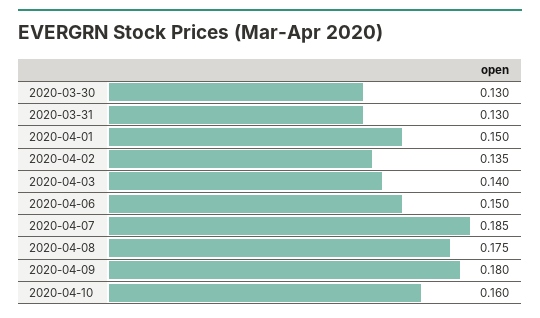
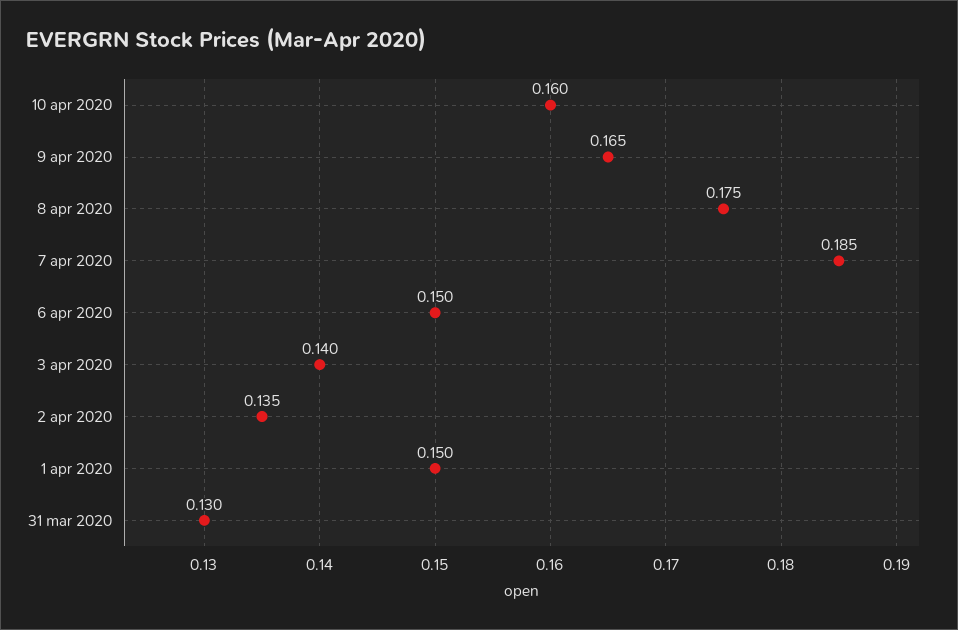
2020-03-30: 0.13 -> none
2020-04-09: 0.18 -> 0.165

